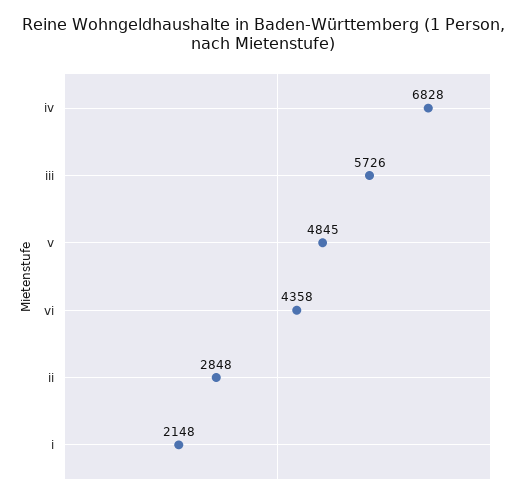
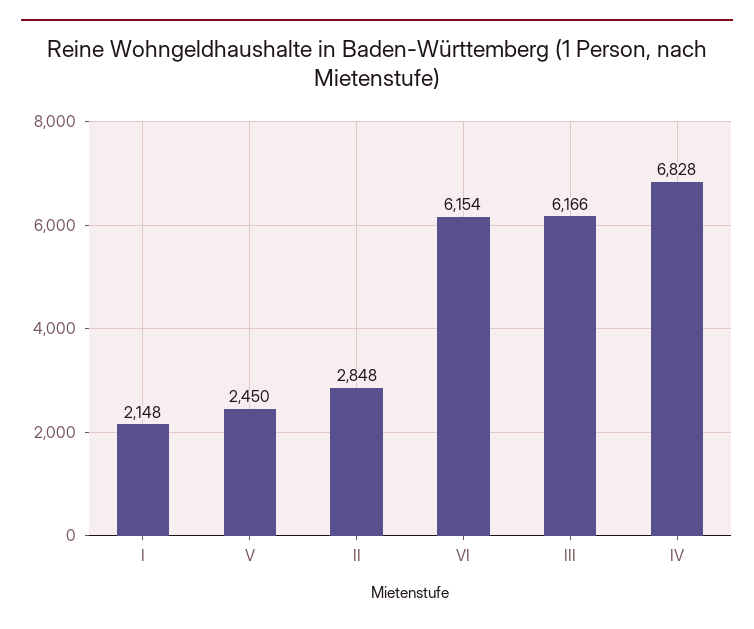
iii: 5726 -> 6166
v: 4845 -> 2450
vi: 4358 -> 6154

